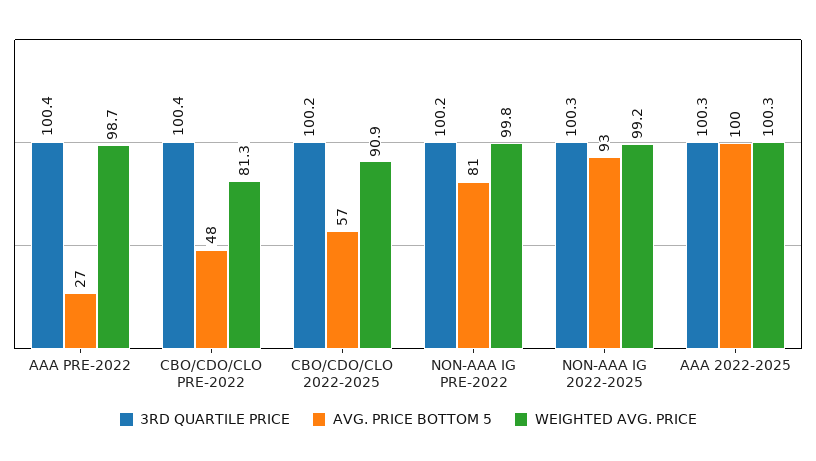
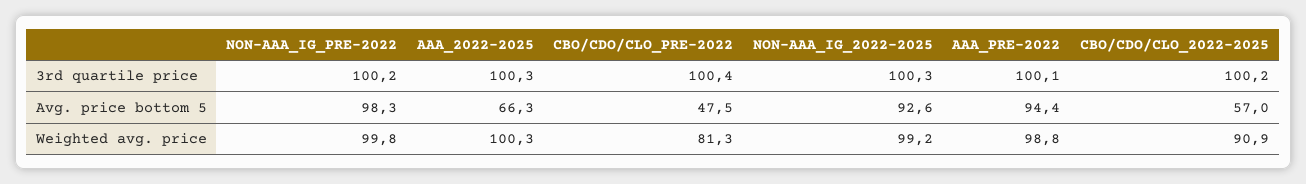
3RD QUARTILE PRICE, AAA PRE-2022: 100.4 -> 100.1
AVG. PRICE BOTTOM 5, AAA PRE-2022: 27 -> 94.4
WEIGHTED AVG. PRICE, AAA PRE-2022: 98.7 -> 98.8
AVG. PRICE BOTTOM 5, NON-AAA IG PRE-2022: 81 -> 98.3
AVG. PRICE BOTTOM 5, AAA 2022-2025: 100 -> 66.3

